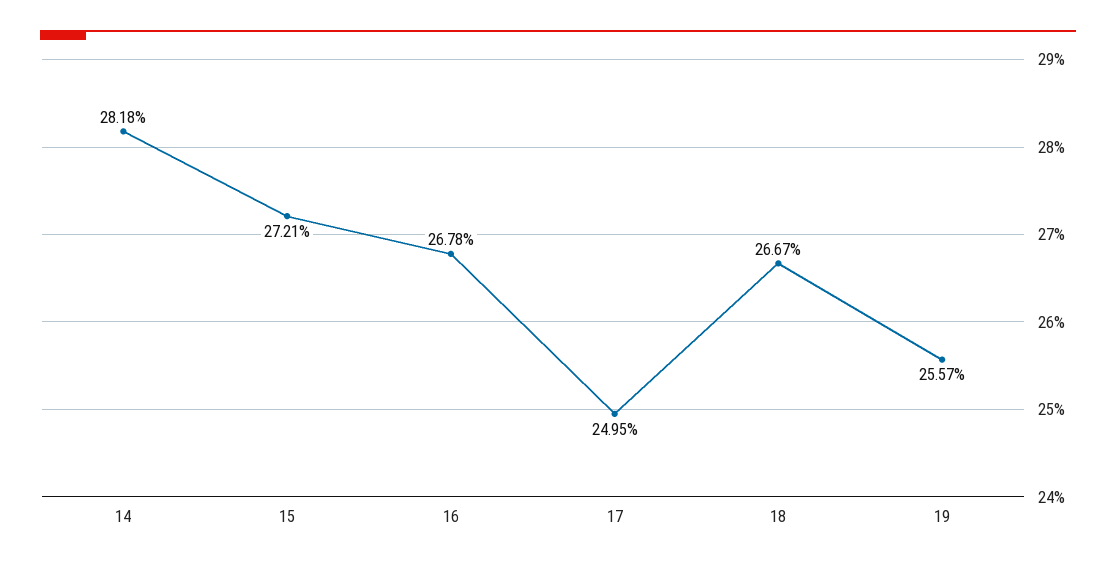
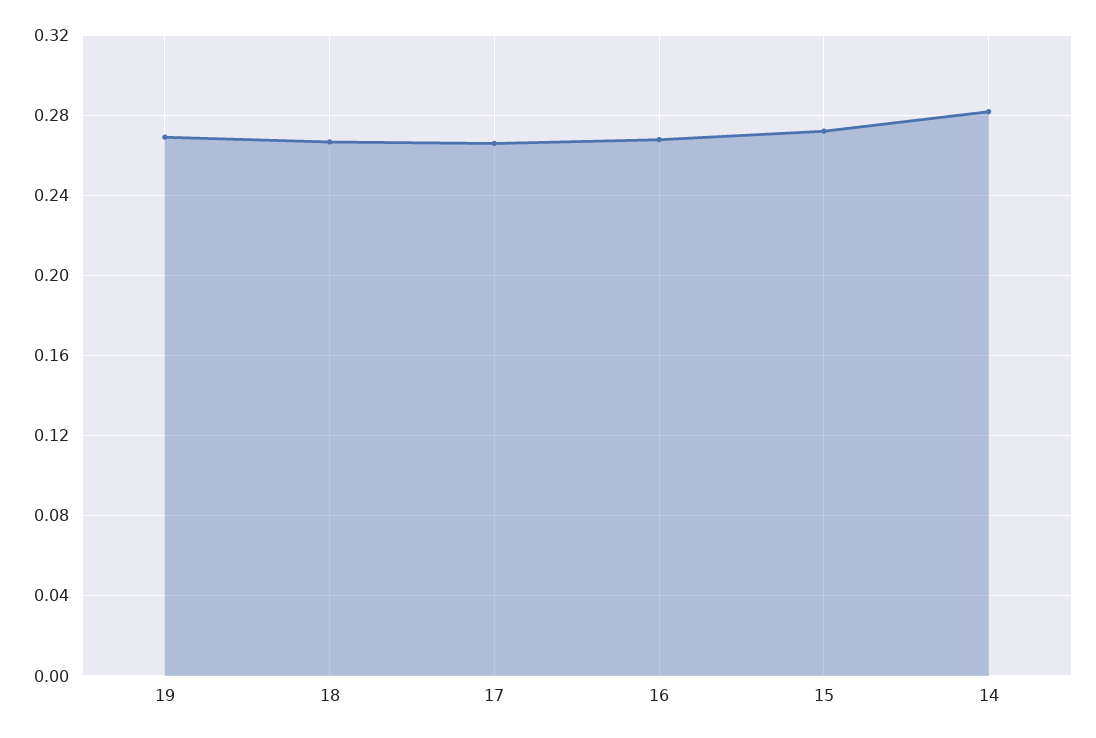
17: 0.2495 -> 0.265
19: 0.2557 -> 0.27

